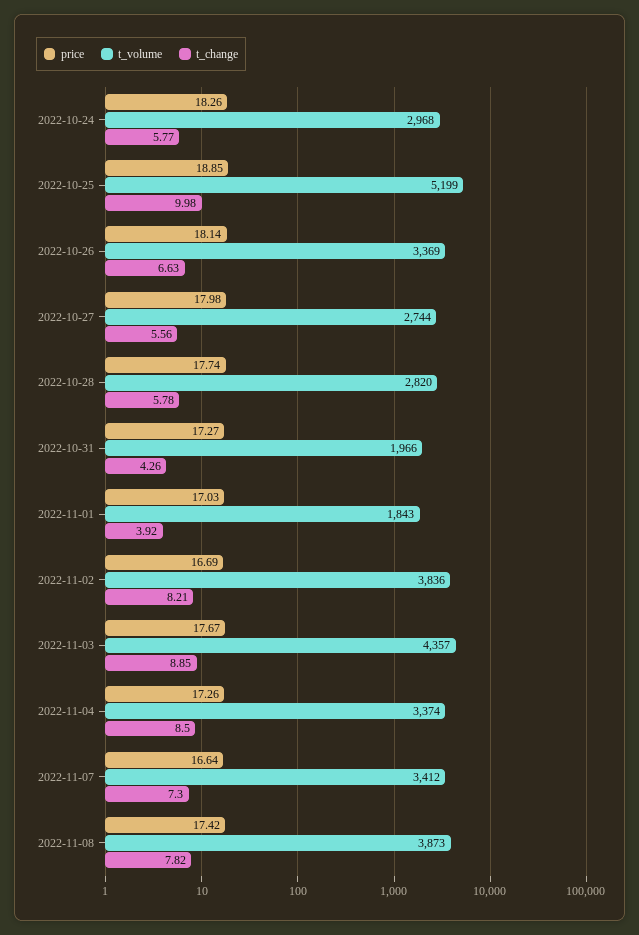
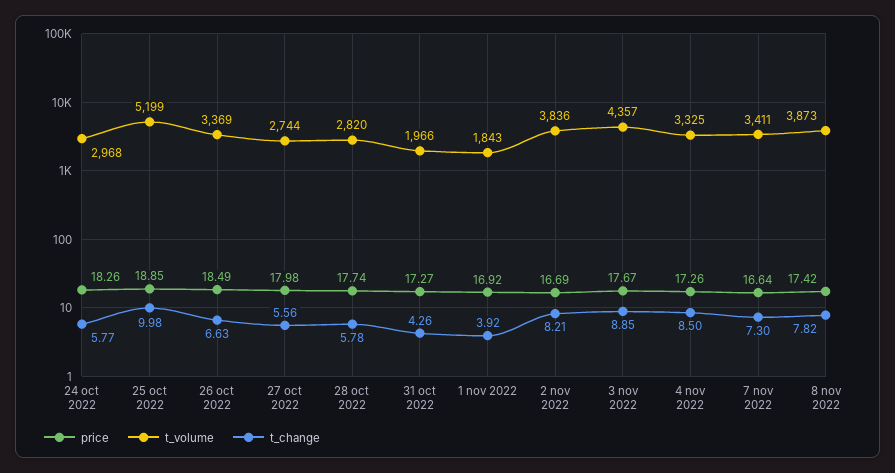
price, 2022-10-26: 18.14 -> 18.49
price, 2022-11-01: 17.03 -> 16.92
t_volume, 2022-11-04: 3374 -> 3325
t_volume, 2022-11-07: 3412 -> 3411

